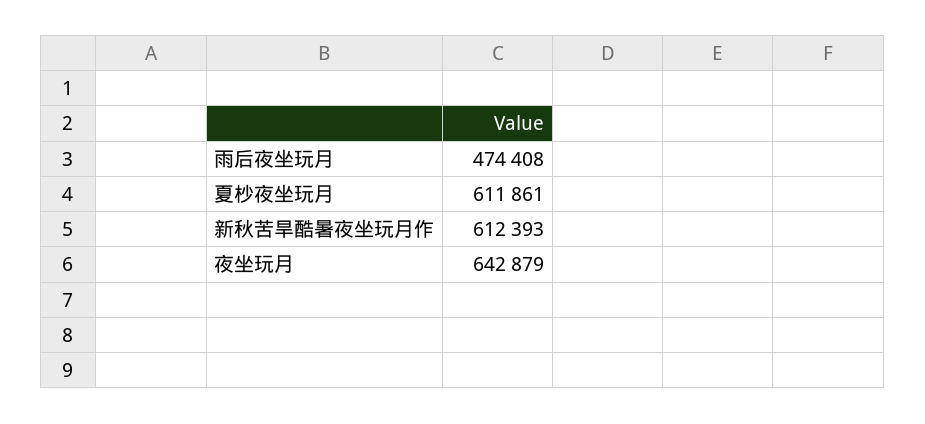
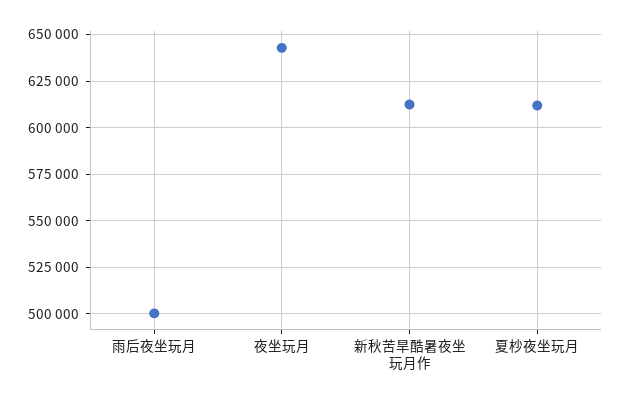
雨后夜坐玩月: 474408 -> 500000

